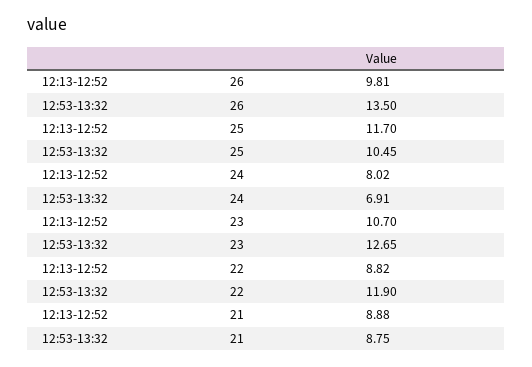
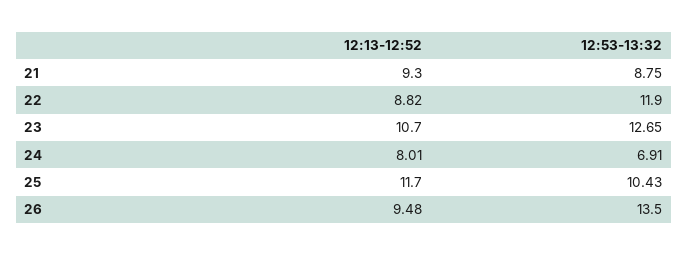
12:13-12:52, 26: 9.81 -> 9.48
12:53-13:32, 25: 10.45 -> 10.43
12:13-12:52, 24: 8.02 -> 8.01
12:13-12:52, 21: 8.88 -> 9.3

